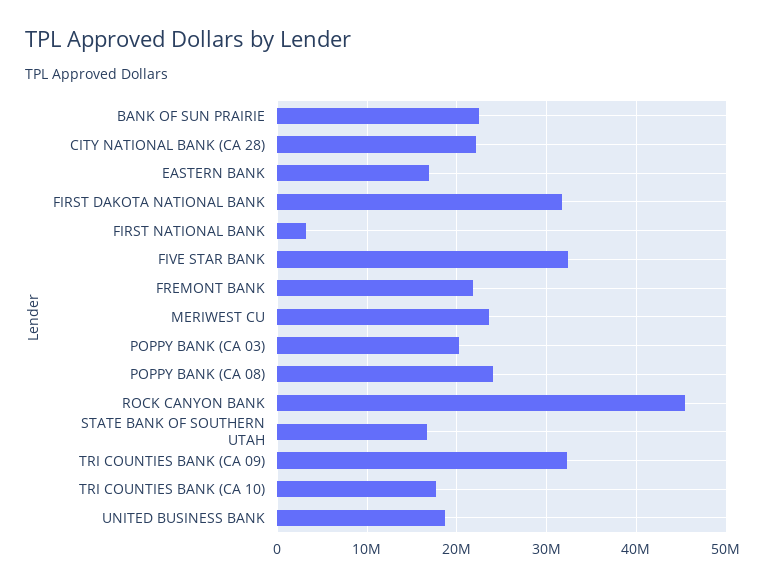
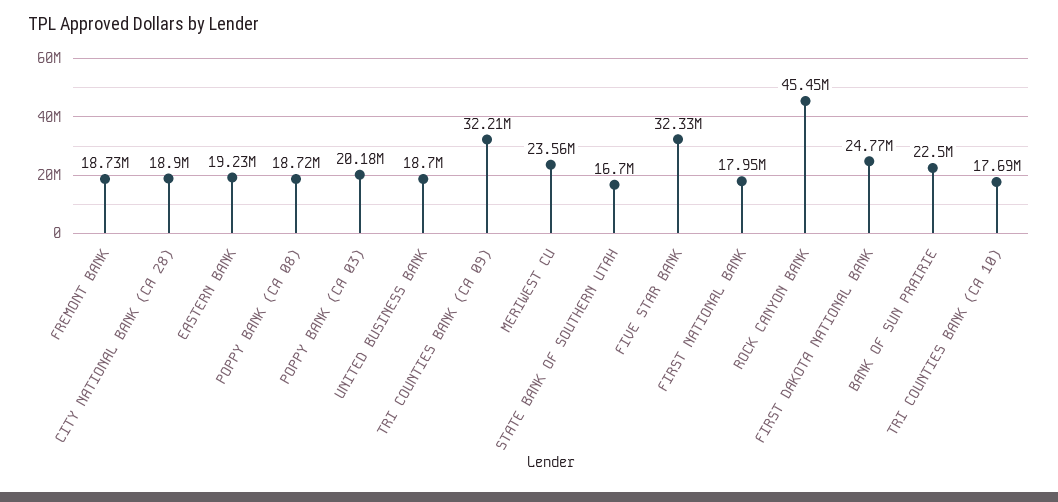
CITY NATIONAL BANK (CA 28): 22000000 -> 18900000
EASTERN BANK: 17000000 -> 19230000
FIRST DAKOTA NATIONAL BANK: 32000000 -> 24770000
FIRST NATIONAL BANK: 3000000 -> 17950000
FREMONT BANK: 22000000 -> 18730000
POPPY BANK (CA 08): 24000000 -> 18720000

